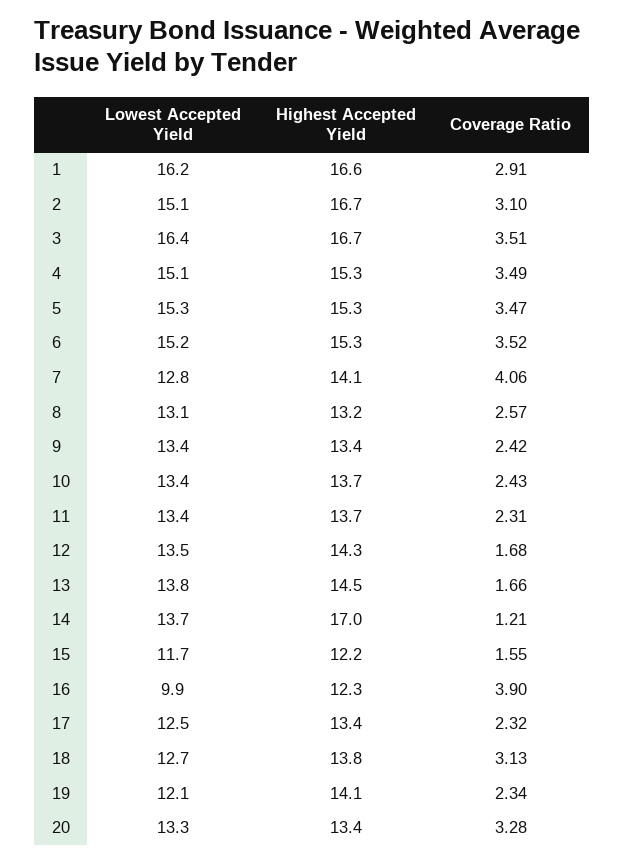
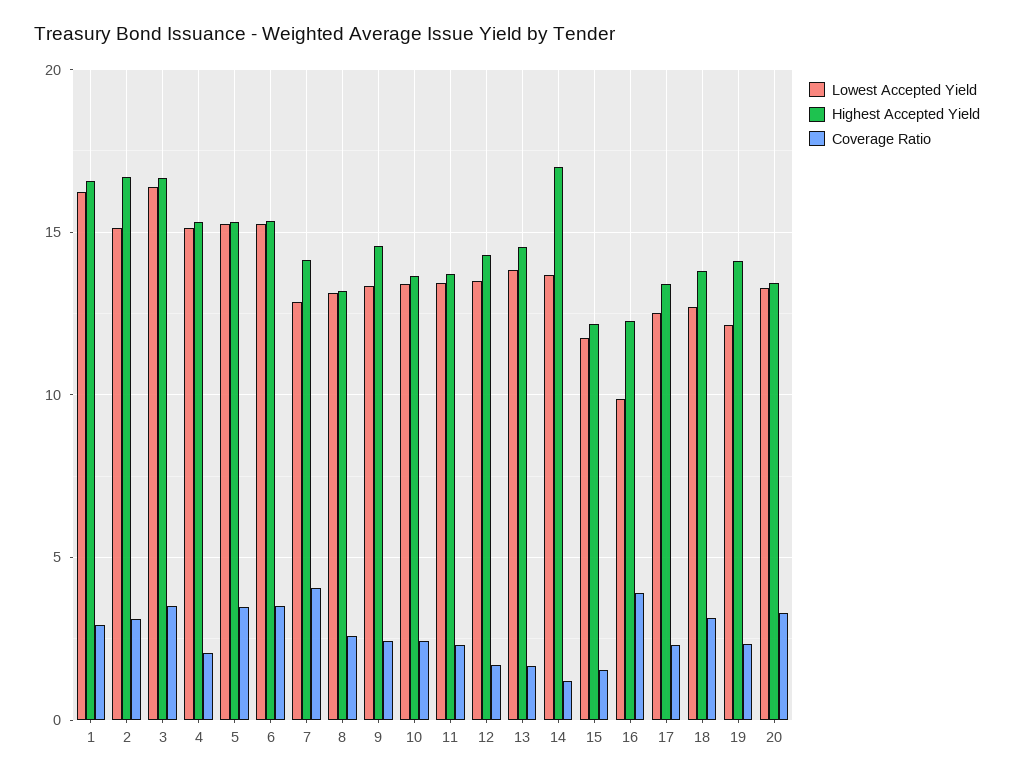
Coverage Ratio, 4: 3.49 -> 2
Highest Accepted Yield, 9: 13.4 -> 14.5

